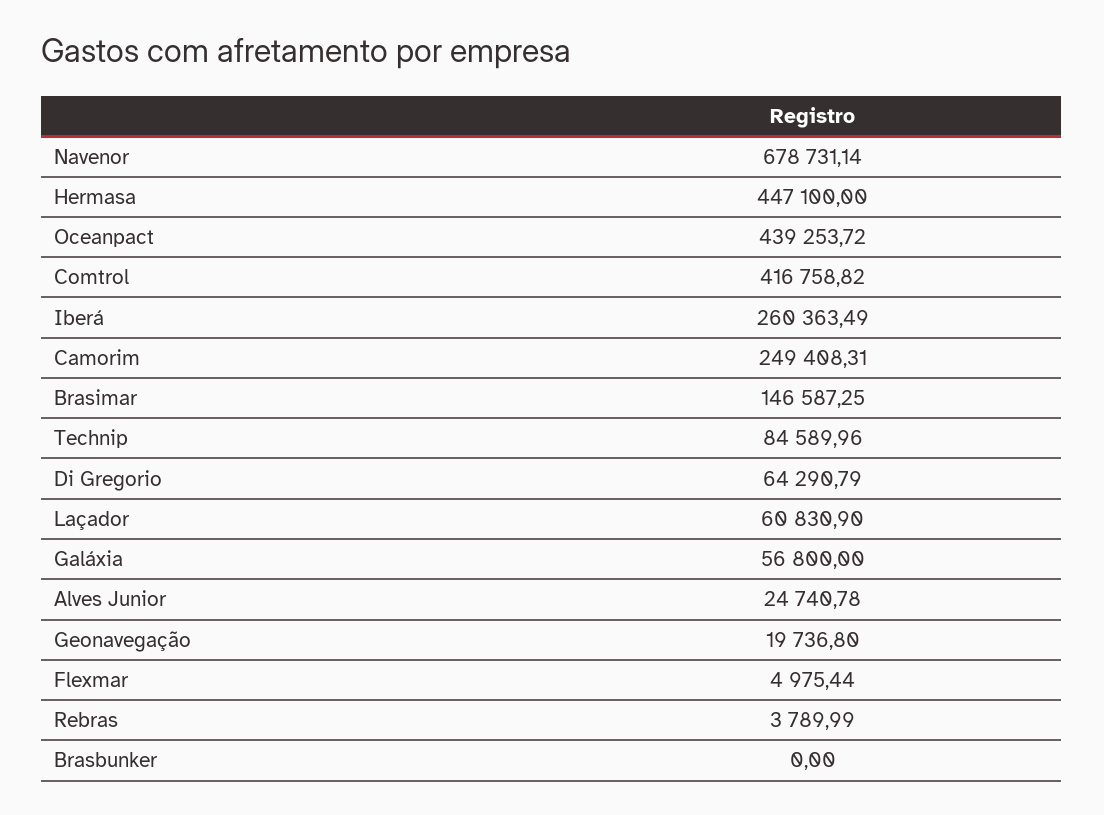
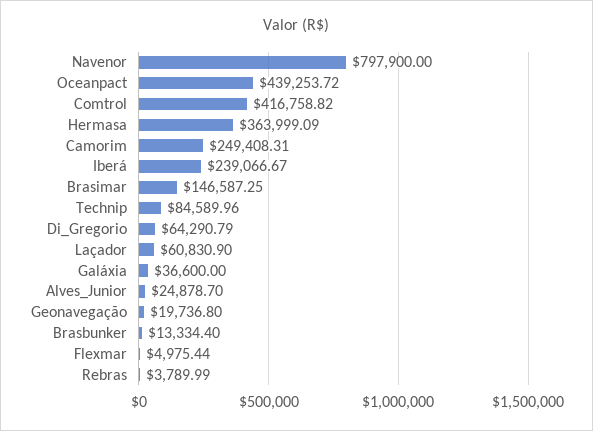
Navenor: 678731.14 -> 797900
Hermasa: 447100 -> 363999.09
Iberá: 260363.49 -> 239066.67
Galáxia: 56800 -> 36600
Alves Junior: 24740.78 -> 24878.7
Brasbunker: 0 -> 13334.4

